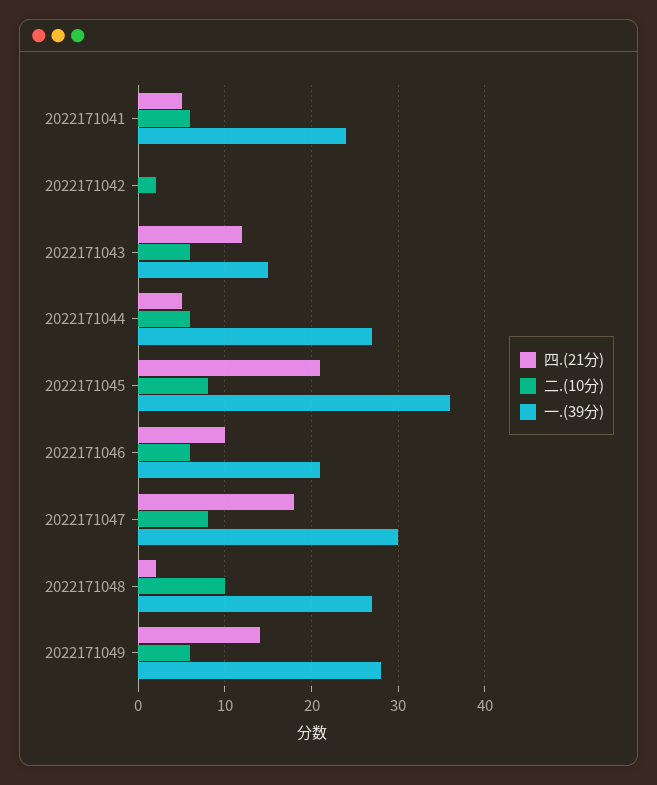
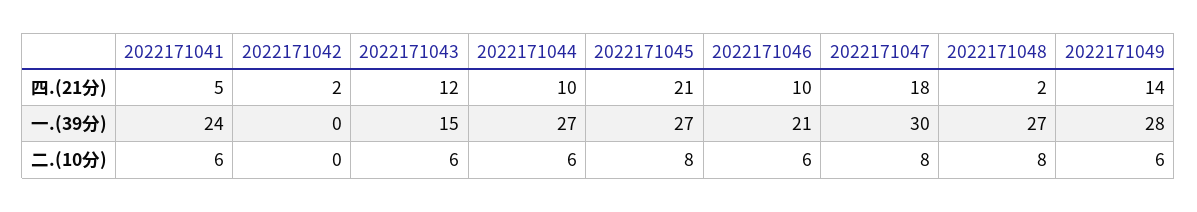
四.(21分), 2022171042: 0 -> 2
二.(10分), 2022171042: 2 -> 0
四.(21分), 2022171044: 5 -> 10
一.(39分), 2022171045: 36 -> 27
二.(10分), 2022171048: 10 -> 8

